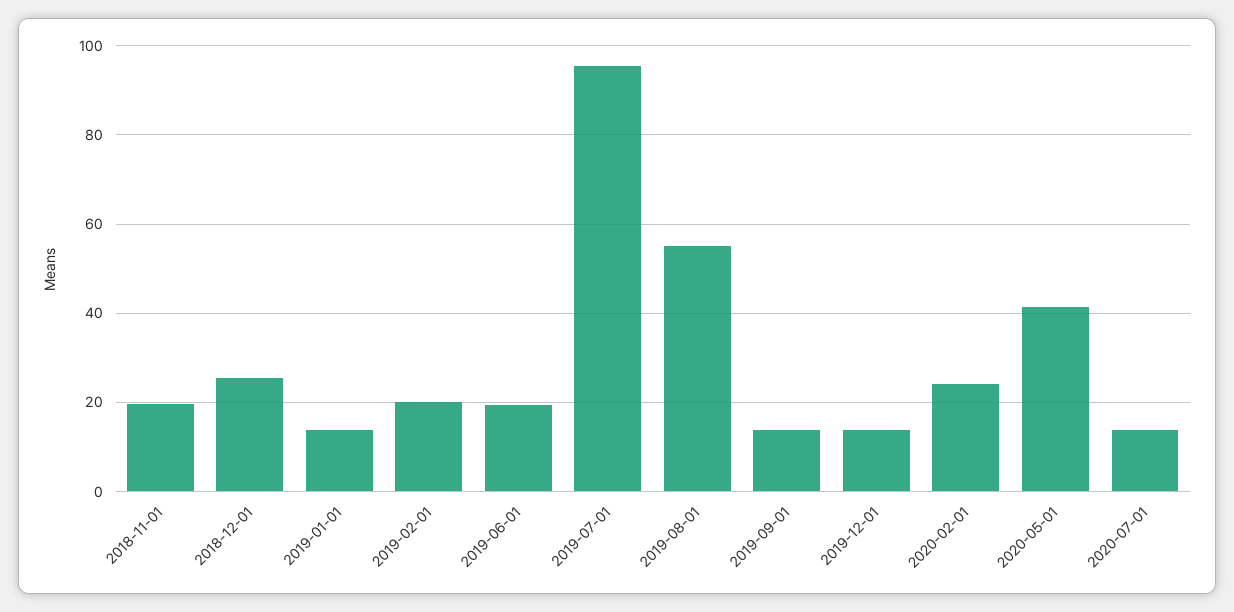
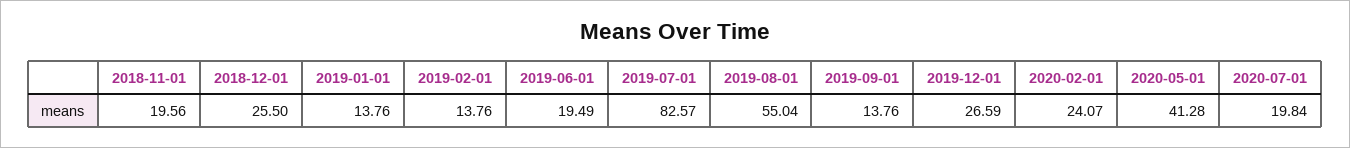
2019-02-01: 20 -> 13.76
2019-07-01: 96 -> 82.57
2019-12-01: 14 -> 26.59
2020-07-01: 14 -> 19.84

